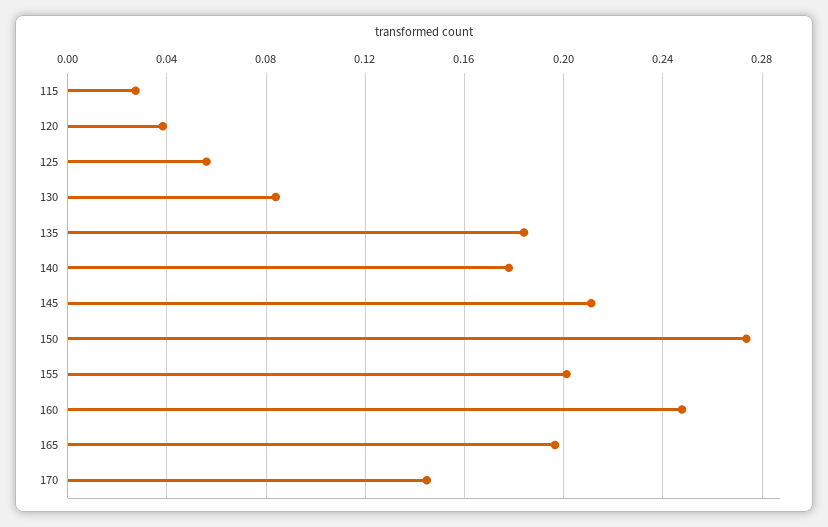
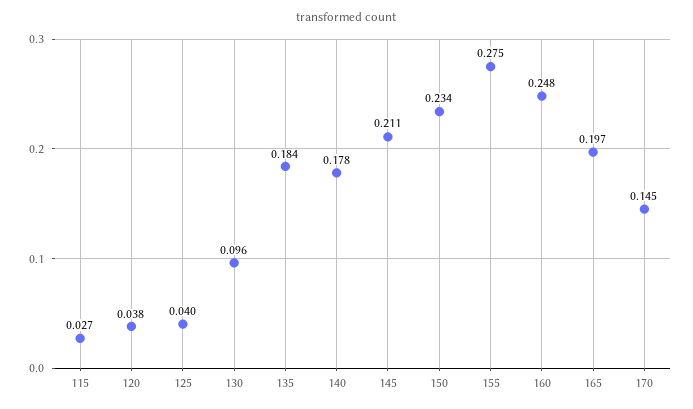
125: 0.055 -> 0.04
130: 0.085 -> 0.096
150: 0.275 -> 0.234
155: 0.2 -> 0.275

